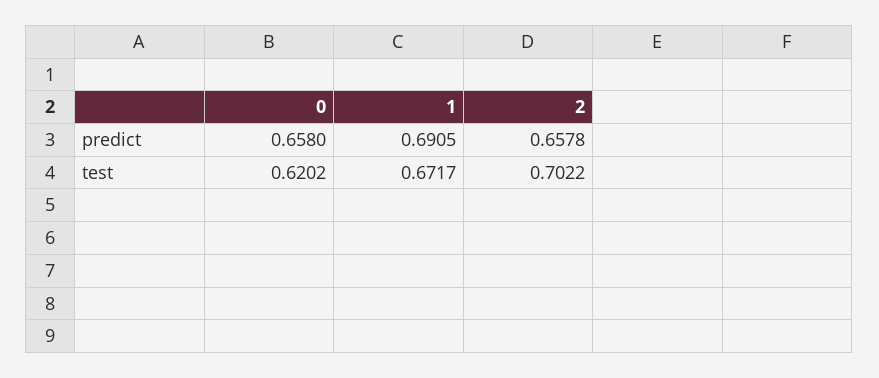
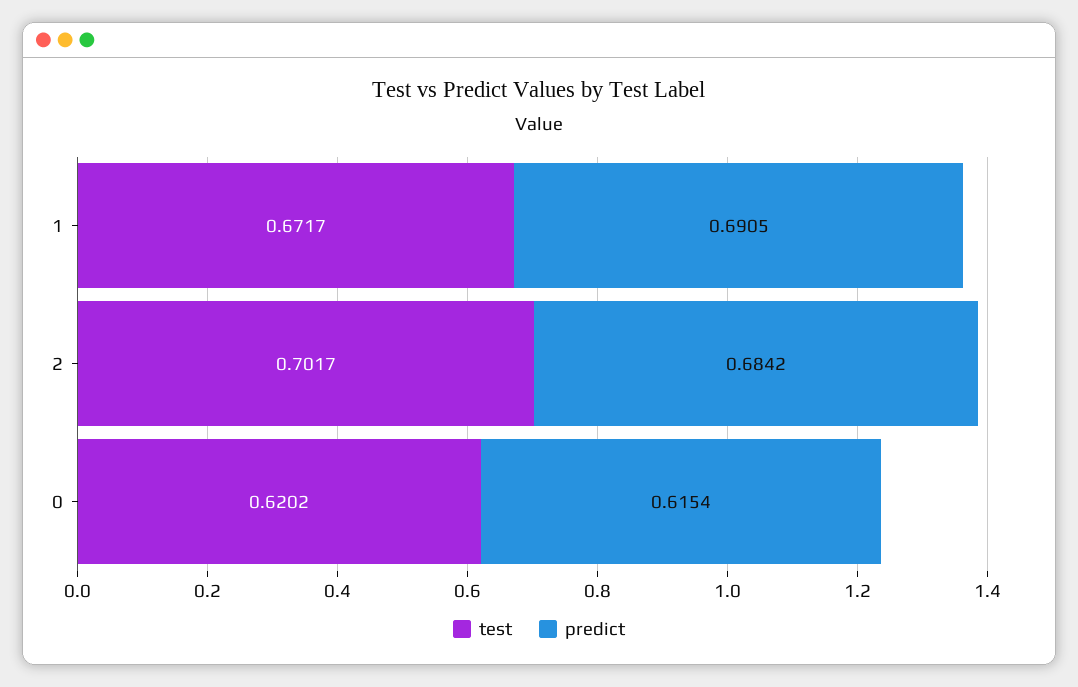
predict, 0: 0.658 -> 0.6154
predict, 2: 0.6578 -> 0.6842
test, 2: 0.7022 -> 0.7017

